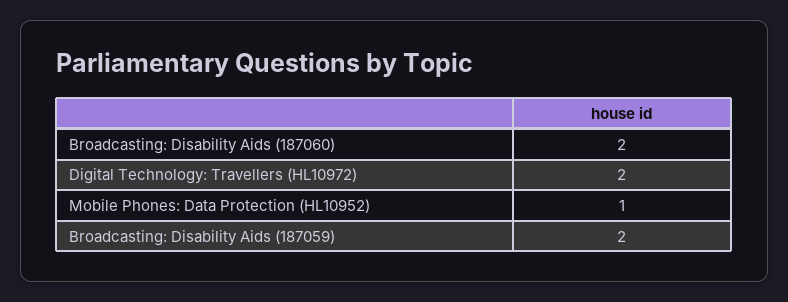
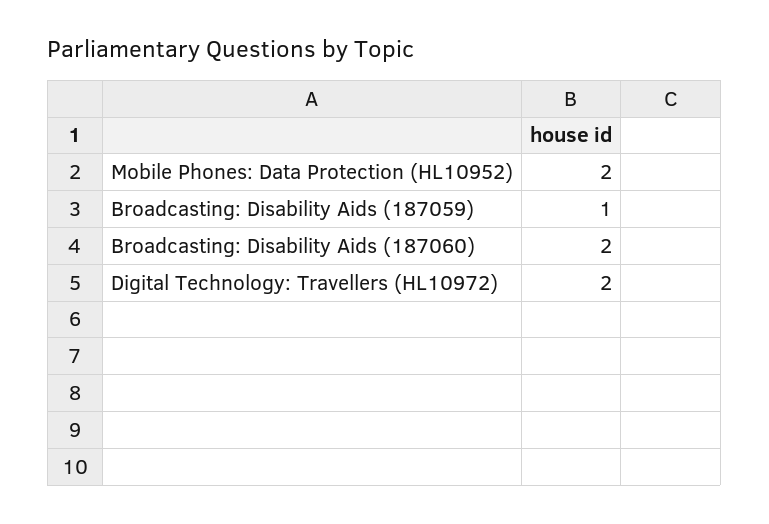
Mobile Phones: Data Protection (HL10952): 1 -> 2
Broadcasting: Disability Aids (187059): 2 -> 1

